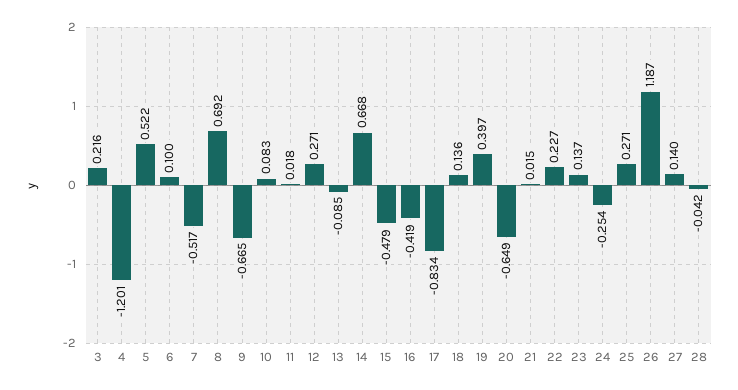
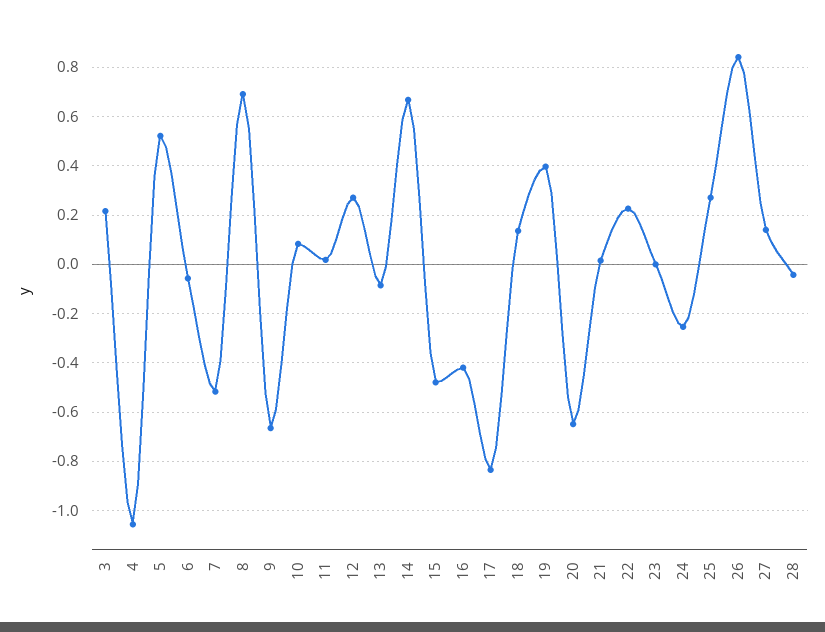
4: -1.201 -> -1.05
6: 0.1 -> -0.05
23: 0.137 -> 0
26: 1.187 -> 0.85

